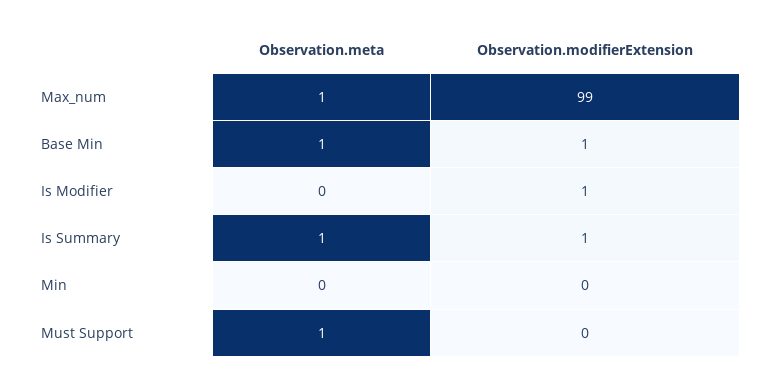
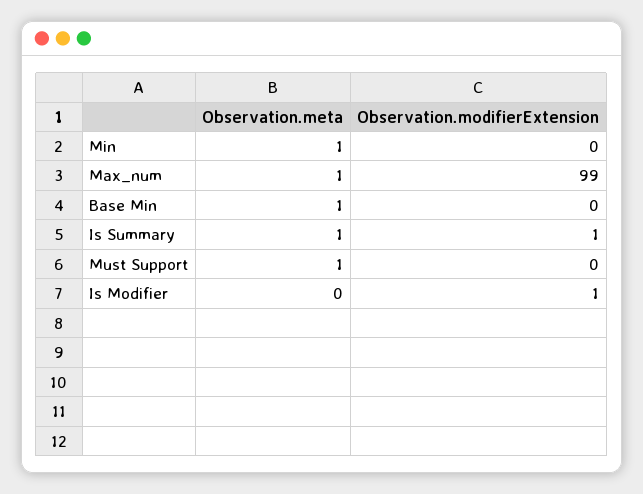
Observation.modifierExtension, Base Min: 1 -> 0
Observation.meta, Min: 0 -> 1

